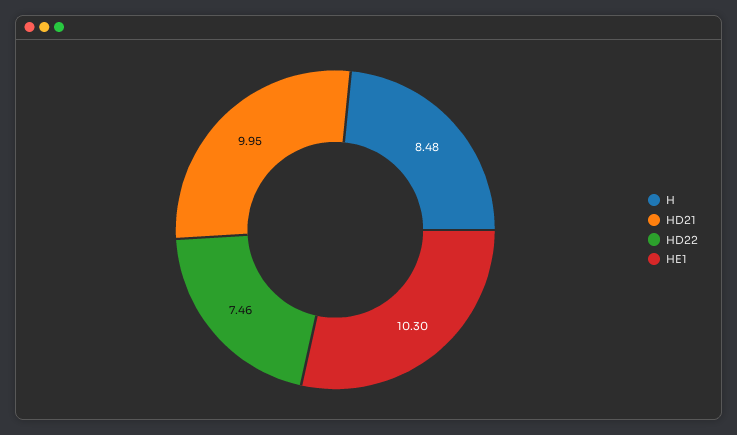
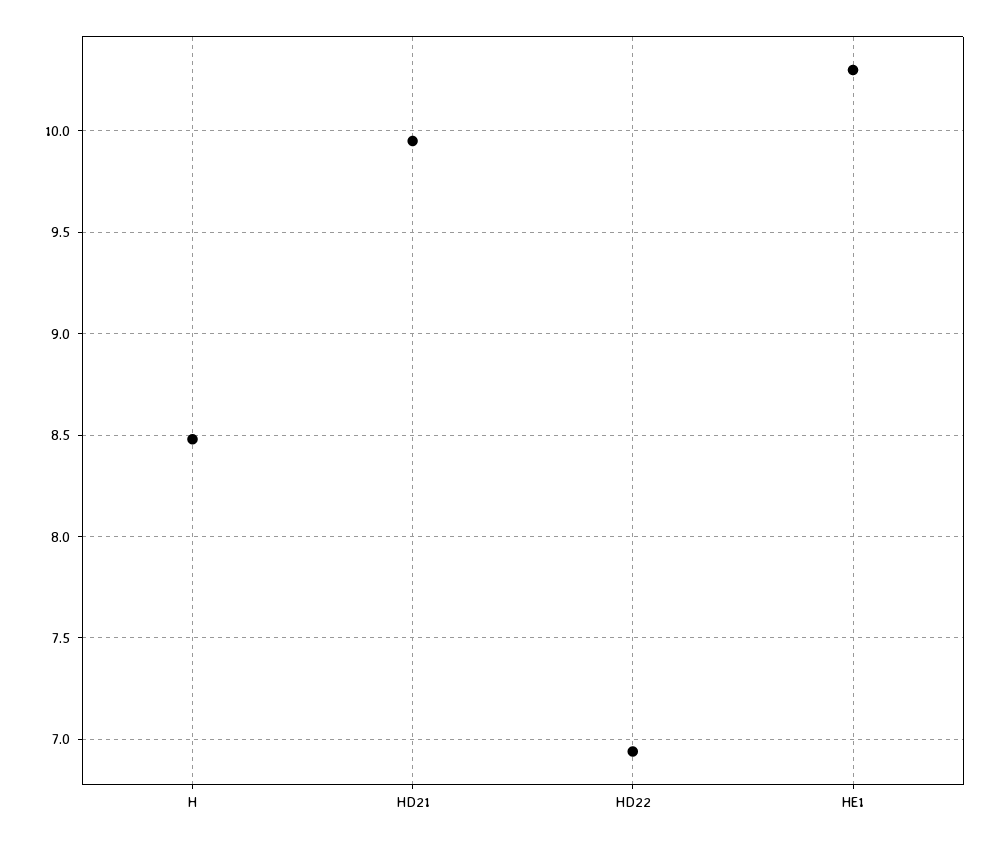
HD22: 7.46 -> 6.95

